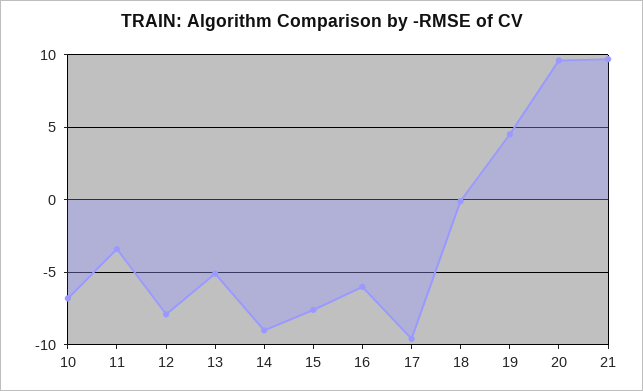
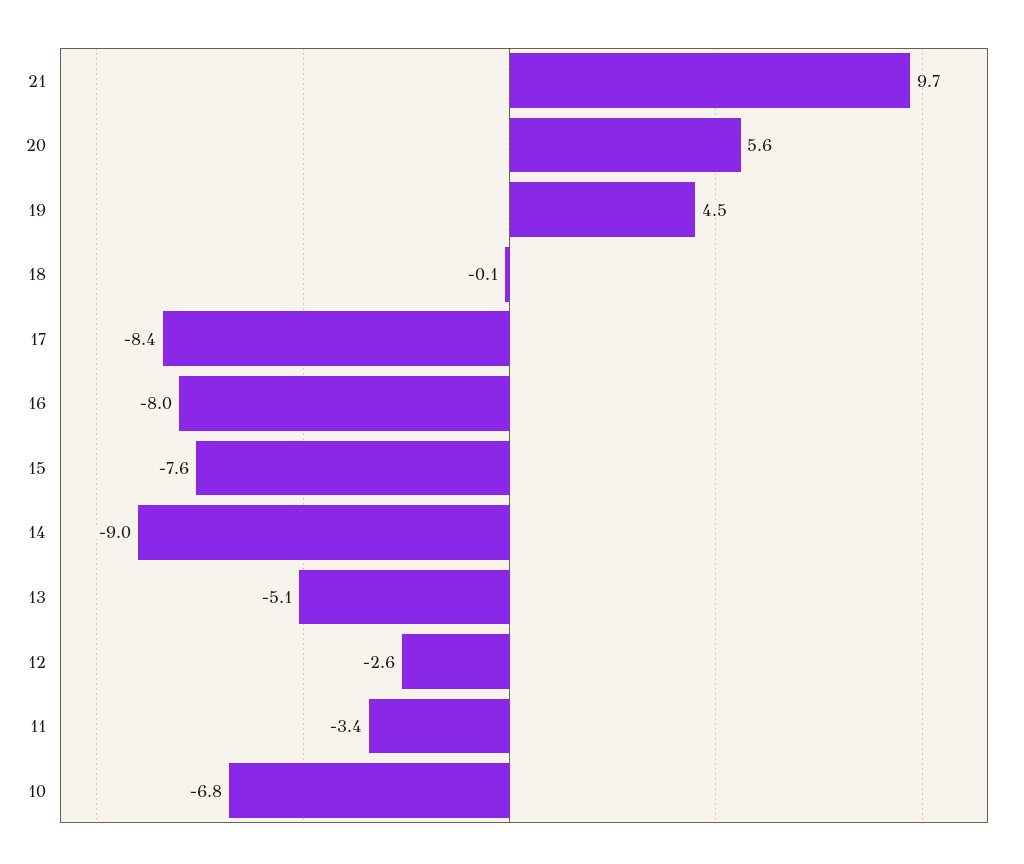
12: -8 -> -2.6
16: -6 -> -8
17: -9.5 -> -8.4
20: 9.5 -> 5.6

